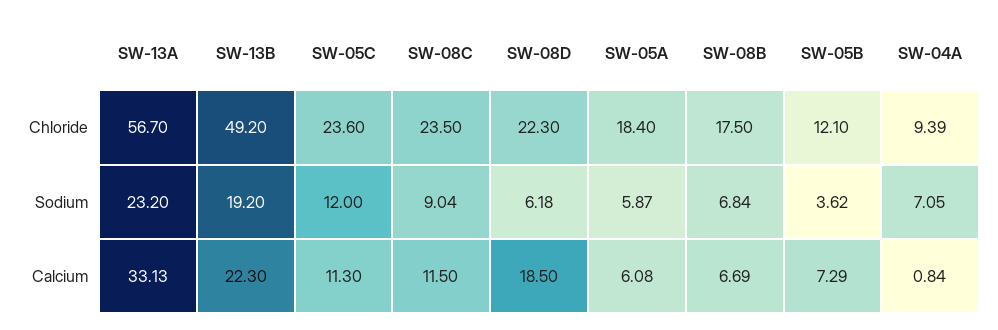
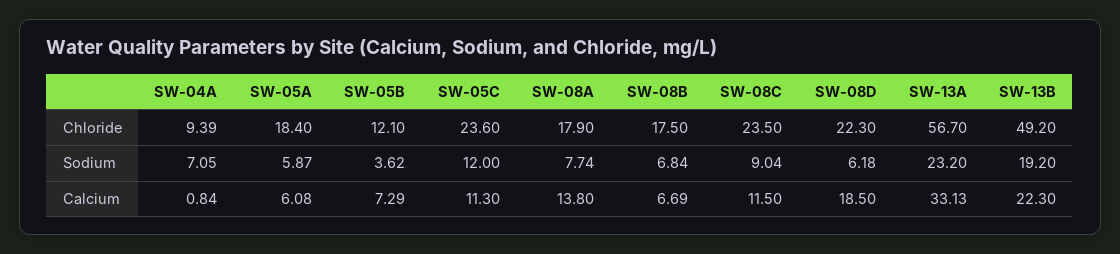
SW-08A, Chloride: none -> 17.9
SW-08A, Sodium: none -> 7.74
SW-08A, Calcium: none -> 13.8

